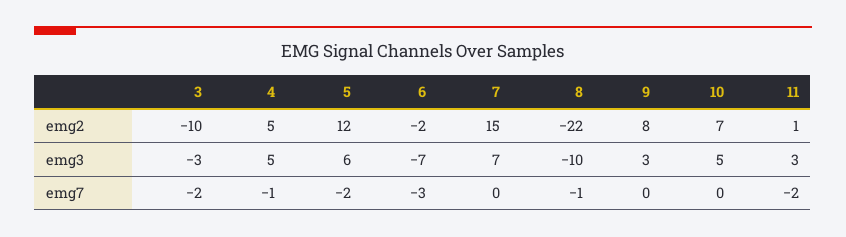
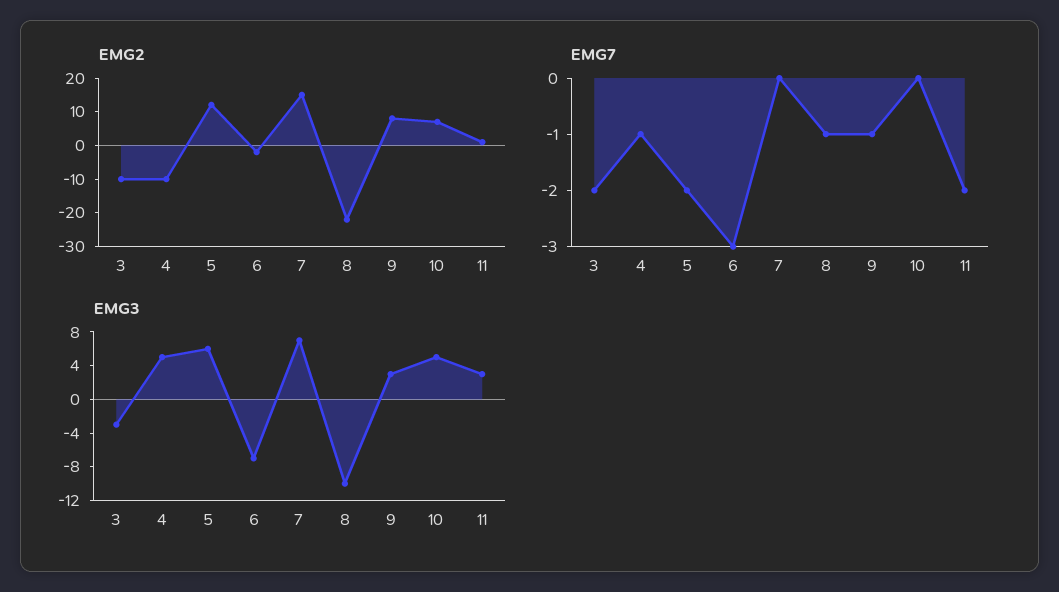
emg2, 4: 5 -> -10
emg7, 9: 0 -> -1

